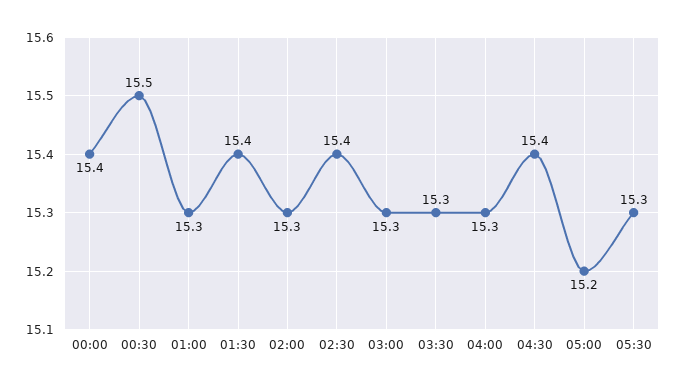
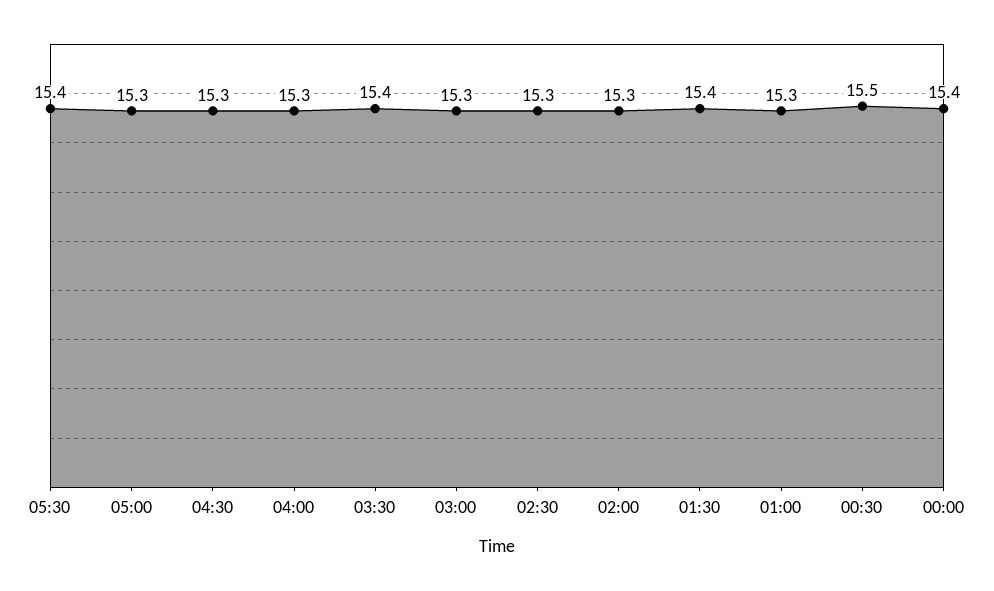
02:30: 15.4 -> 15.3
03:30: 15.3 -> 15.4
04:30: 15.4 -> 15.3
05:00: 15.2 -> 15.3
05:30: 15.3 -> 15.4

